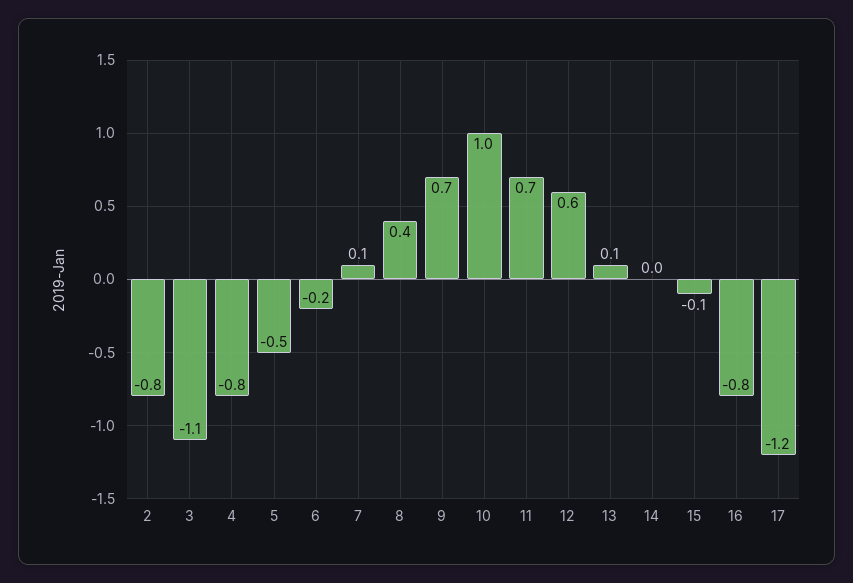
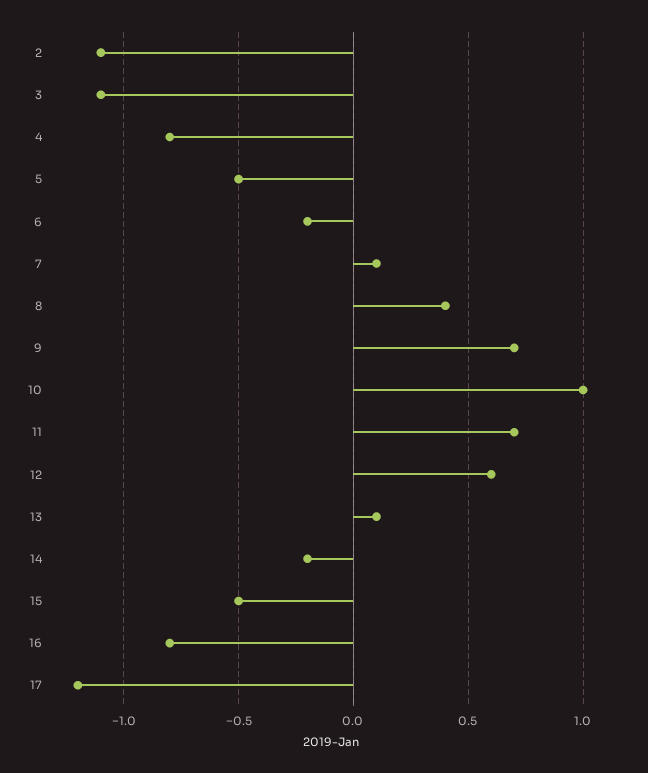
2: -0.8 -> -1.1
14: 0 -> -0.2
15: -0.1 -> -0.5

